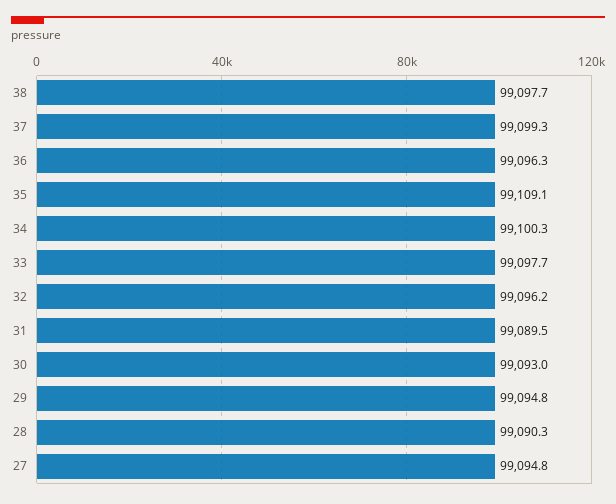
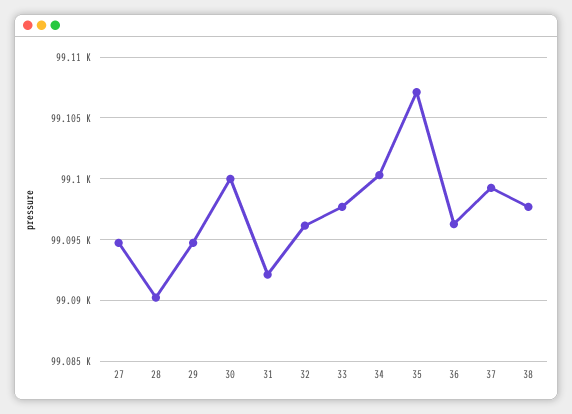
35: 99109.1 -> 99107
31: 99089.5 -> 99092
30: 99093 -> 99100

